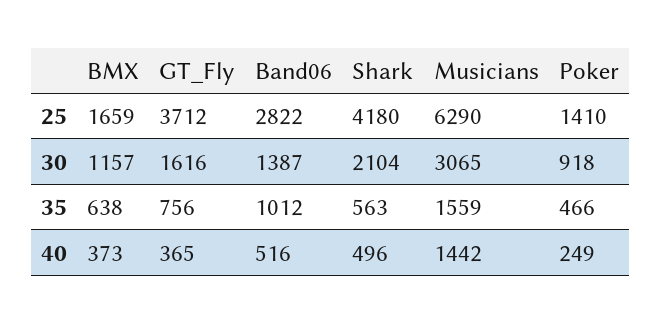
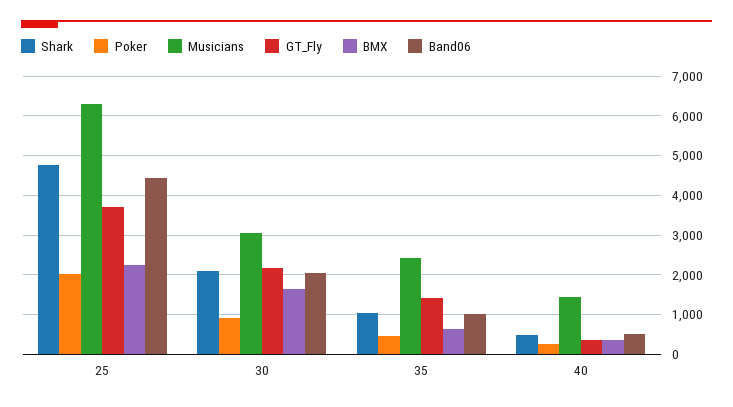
BMX, 25: 1659 -> 2200
Band06, 25: 2822 -> 4400
Shark, 25: 4180 -> 4800
Poker, 25: 1410 -> 2000
BMX, 30: 1157 -> 1600
GT_Fly, 30: 1616 -> 2200
Band06, 30: 1387 -> 2000
GT_Fly, 35: 756 -> 1400
Shark, 35: 563 -> 1000
Musicians, 35: 1559 -> 2400

